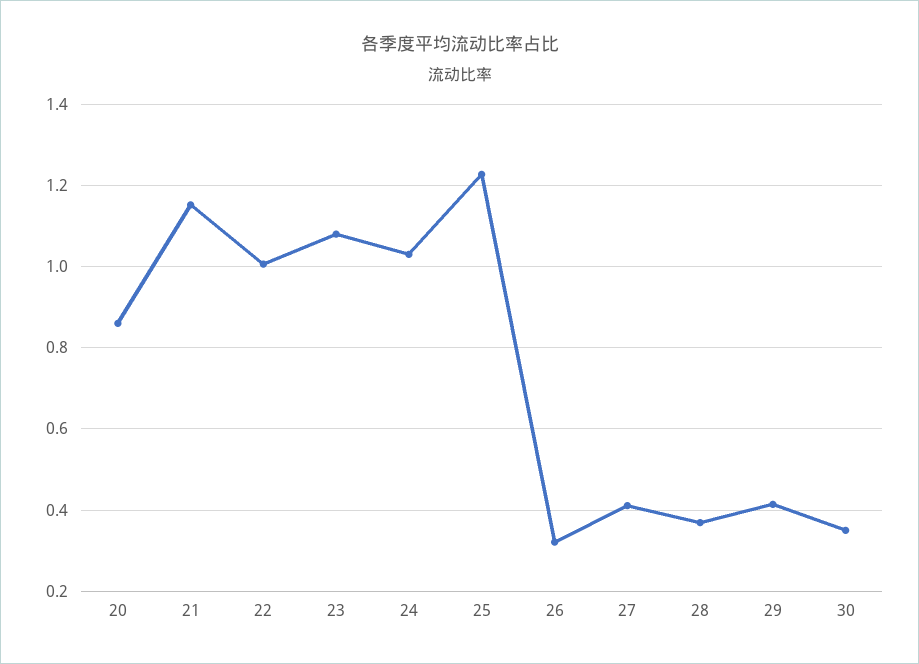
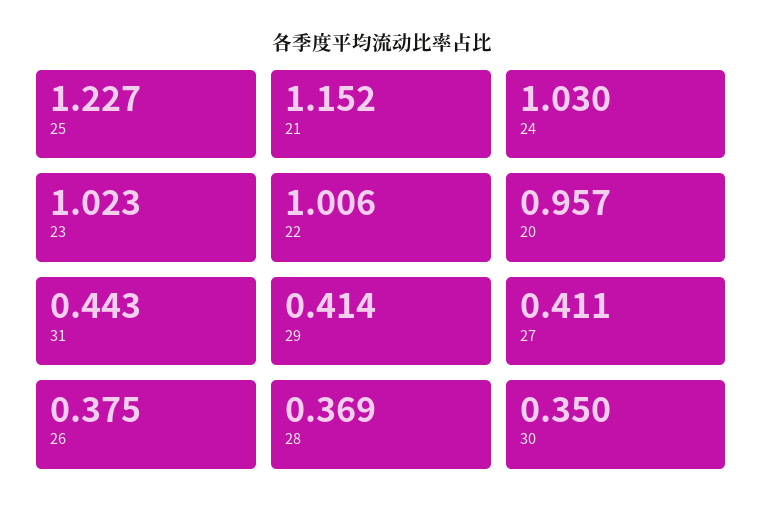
20: 0.86 -> 0.957
23: 1.08 -> 1.023
26: 0.32 -> 0.375
31: none -> 0.443

